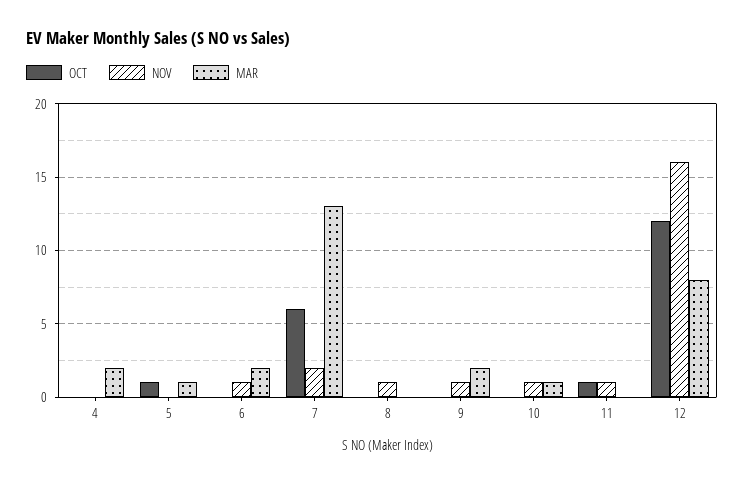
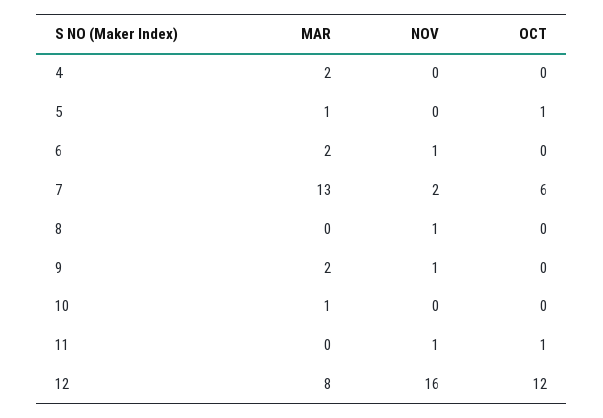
NOV, 10: 1 -> 0

